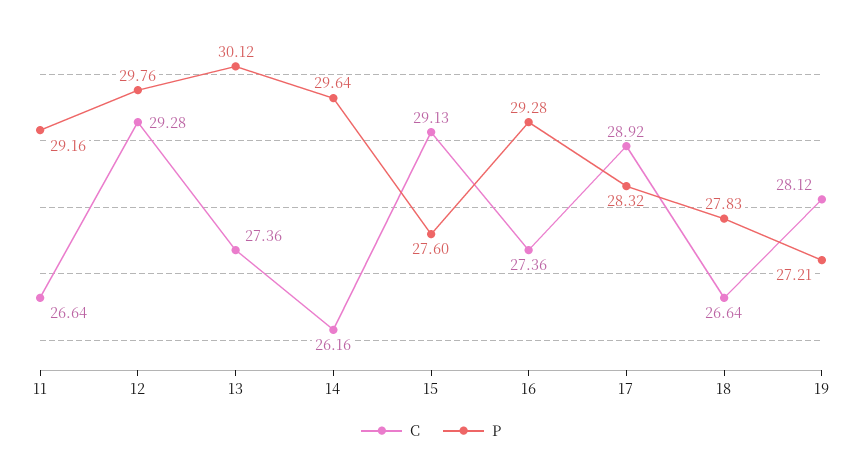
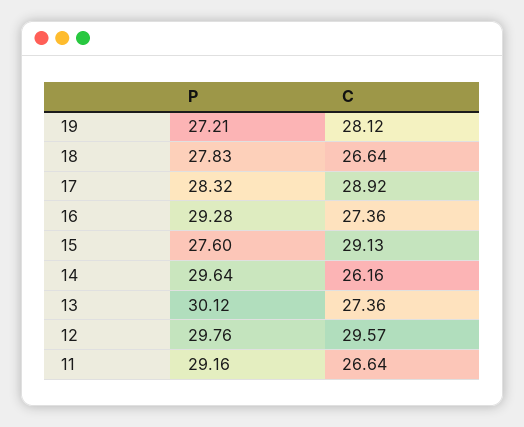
C, 12: 29.28 -> 29.57

